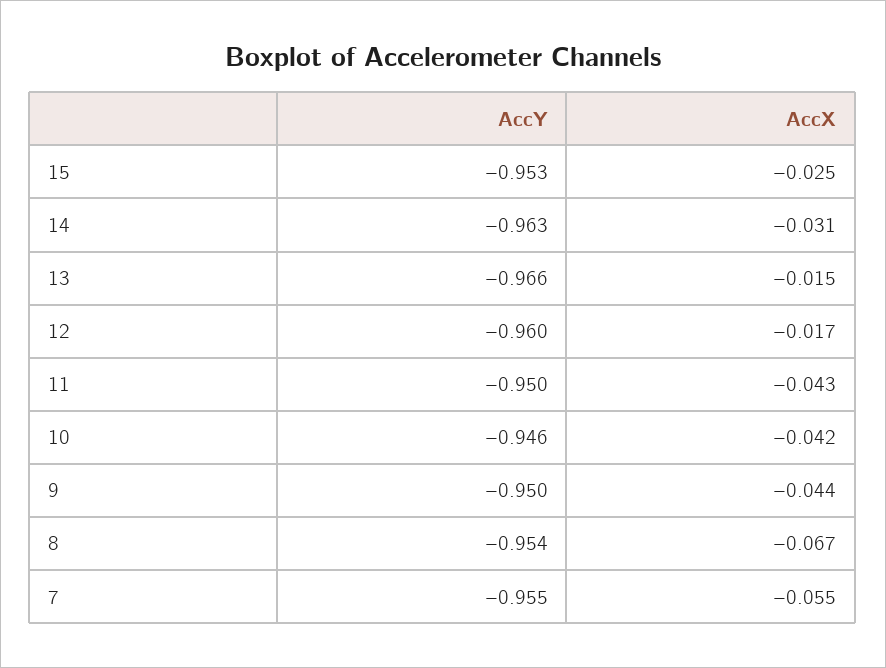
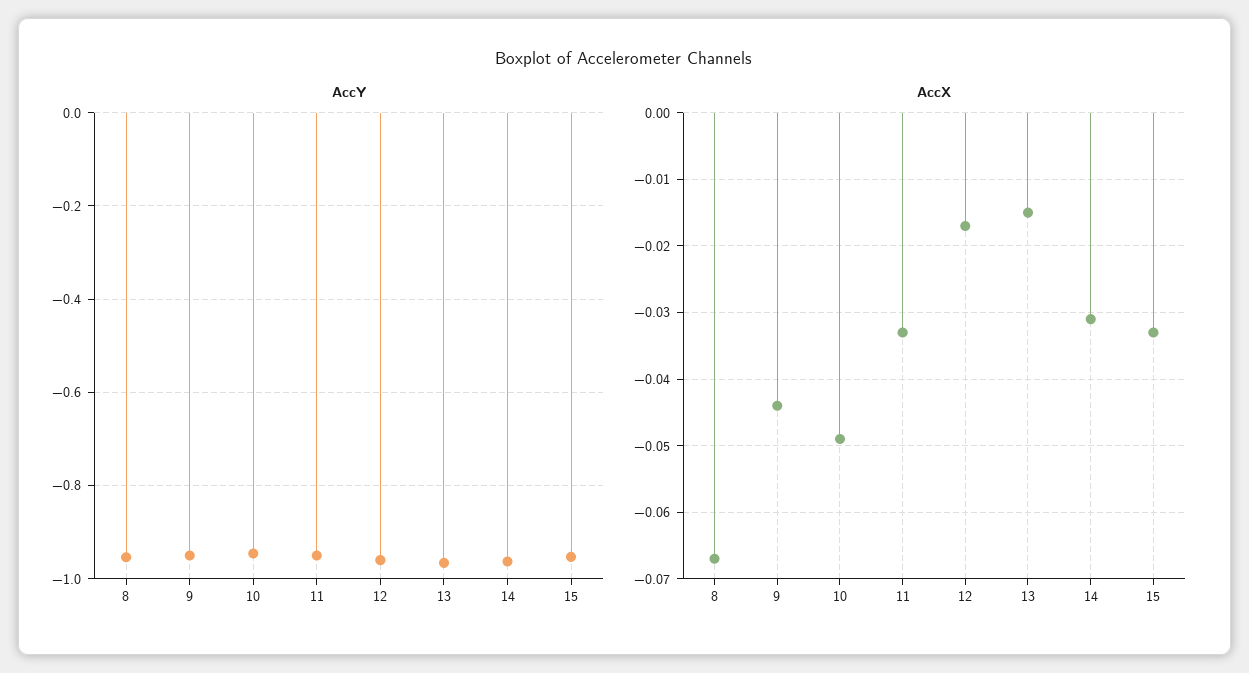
AccX, 15: -0.025 -> -0.033
AccX, 11: -0.043 -> -0.033
AccX, 10: -0.042 -> -0.049
AccY, 7: -0.955 -> none
AccX, 7: -0.055 -> none

